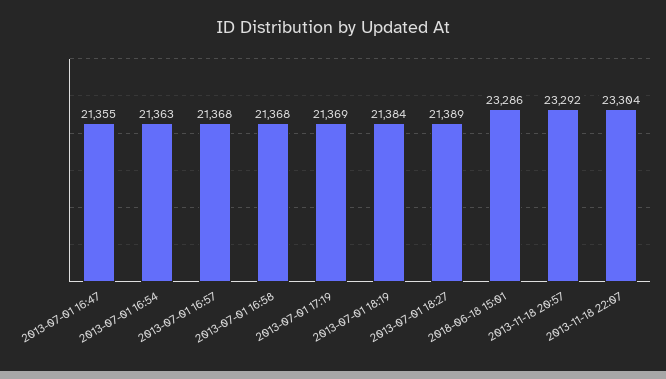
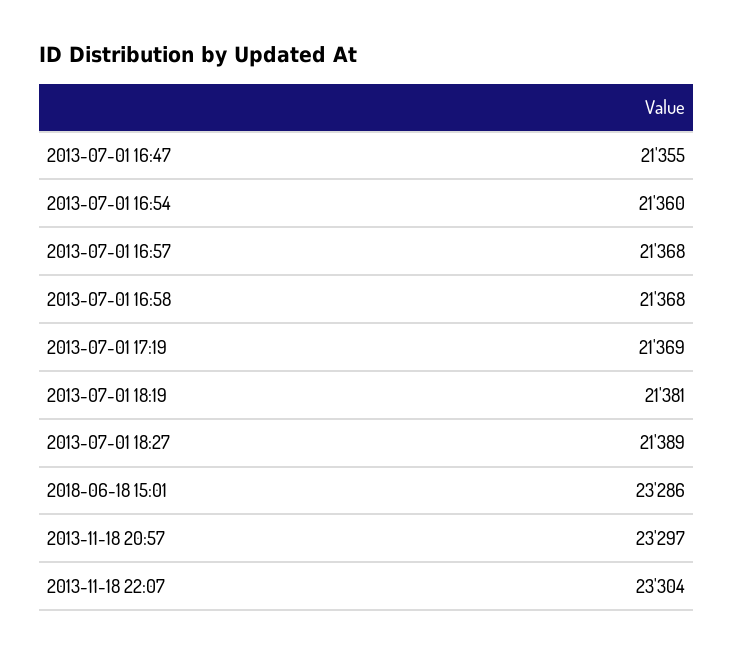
2013-07-01 16:54: 21363 -> 21360
2013-07-01 18:19: 21384 -> 21381
2013-11-18 20:57: 23292 -> 23297

